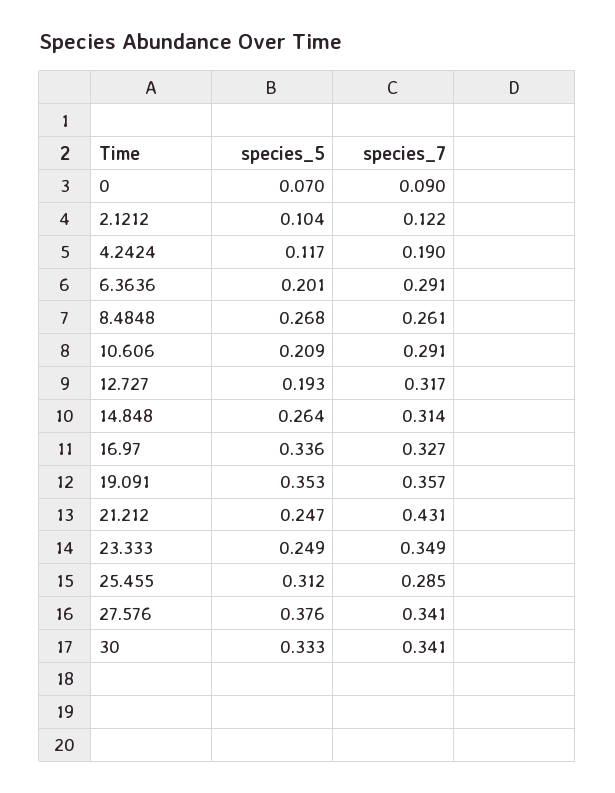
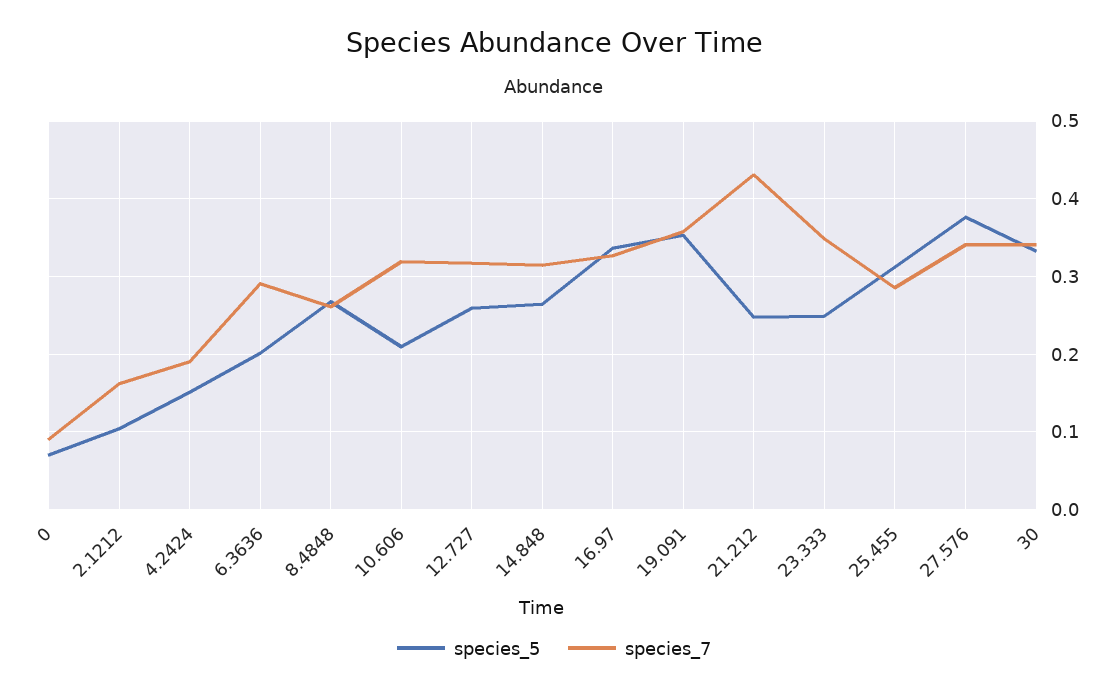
species_7, 2.1212: 0.122 -> 0.16
species_5, 4.2424: 0.117 -> 0.15
species_7, 10.606: 0.291 -> 0.32
species_5, 12.727: 0.193 -> 0.26

